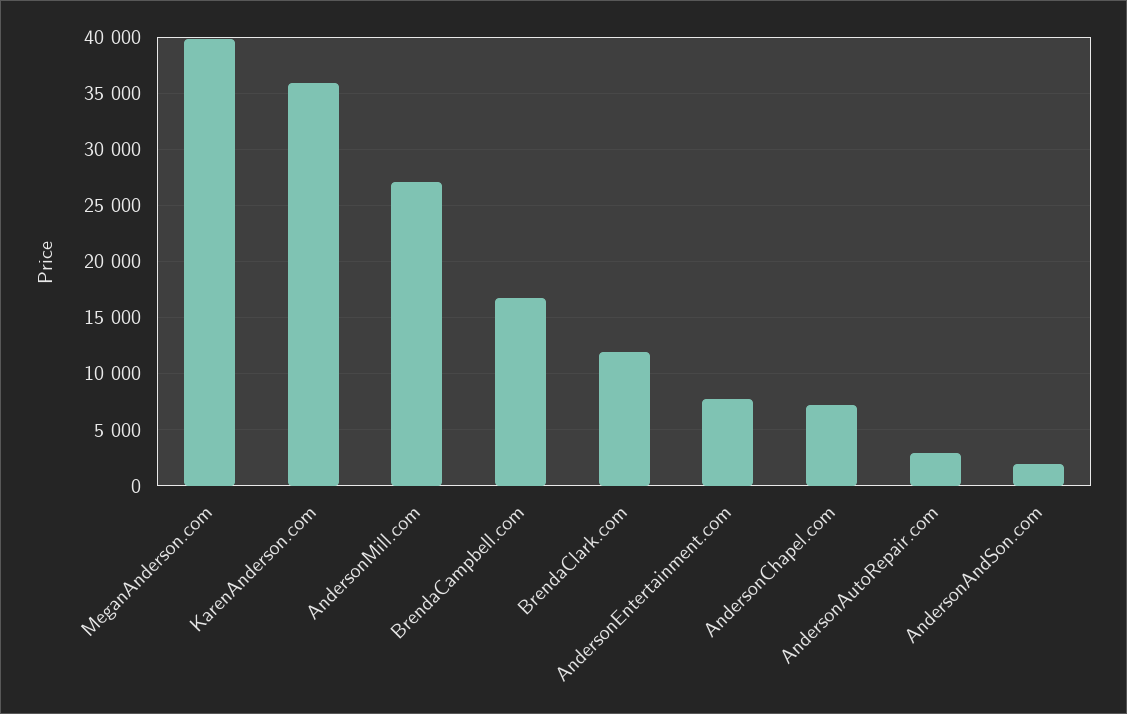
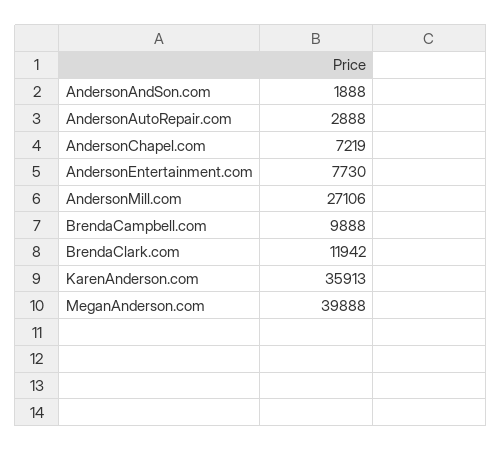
BrendaCampbell.com: 17000 -> 9888

